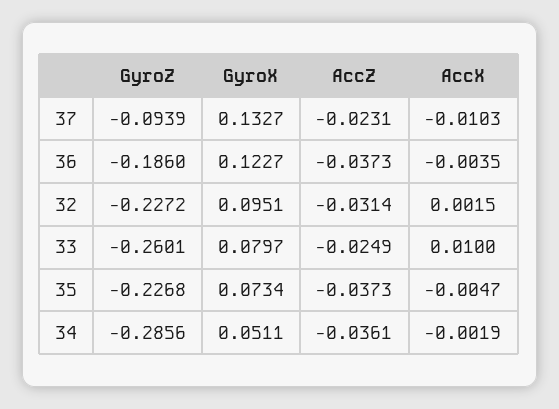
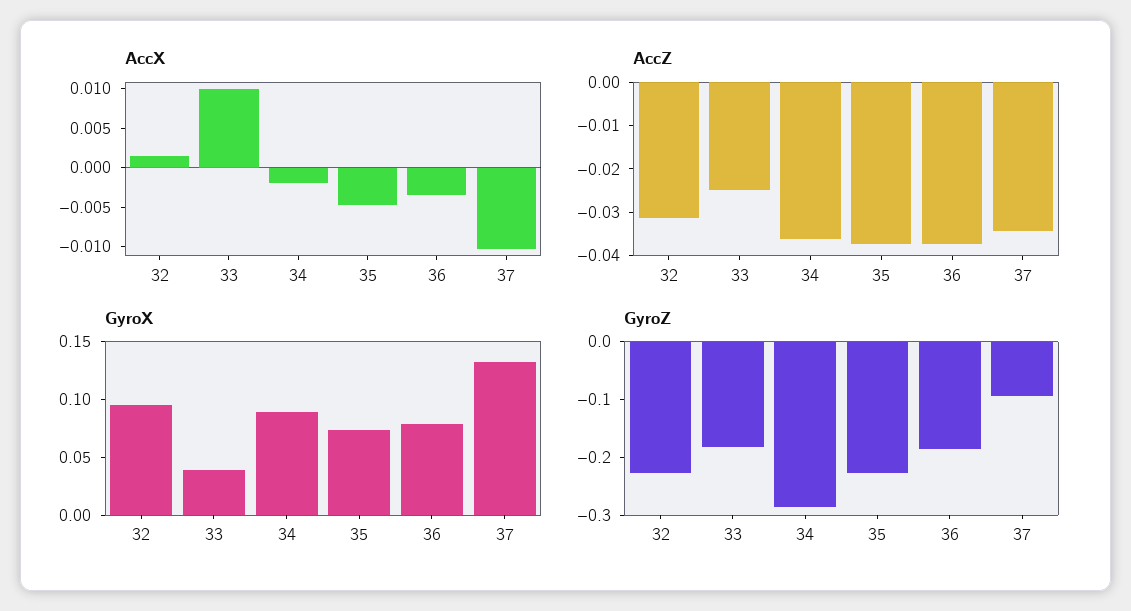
AccZ, 37: -0.0231 -> -0.034
GyroX, 36: 0.1227 -> 0.08
GyroZ, 33: -0.2601 -> -0.18
GyroX, 33: 0.0797 -> 0.04
GyroX, 34: 0.0511 -> 0.09

